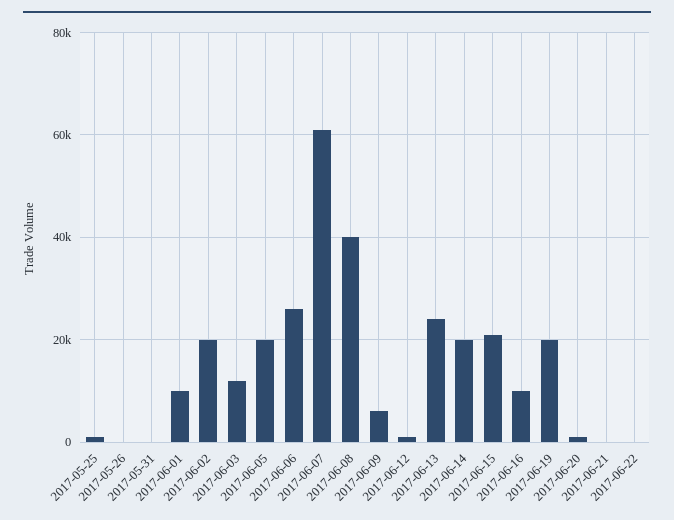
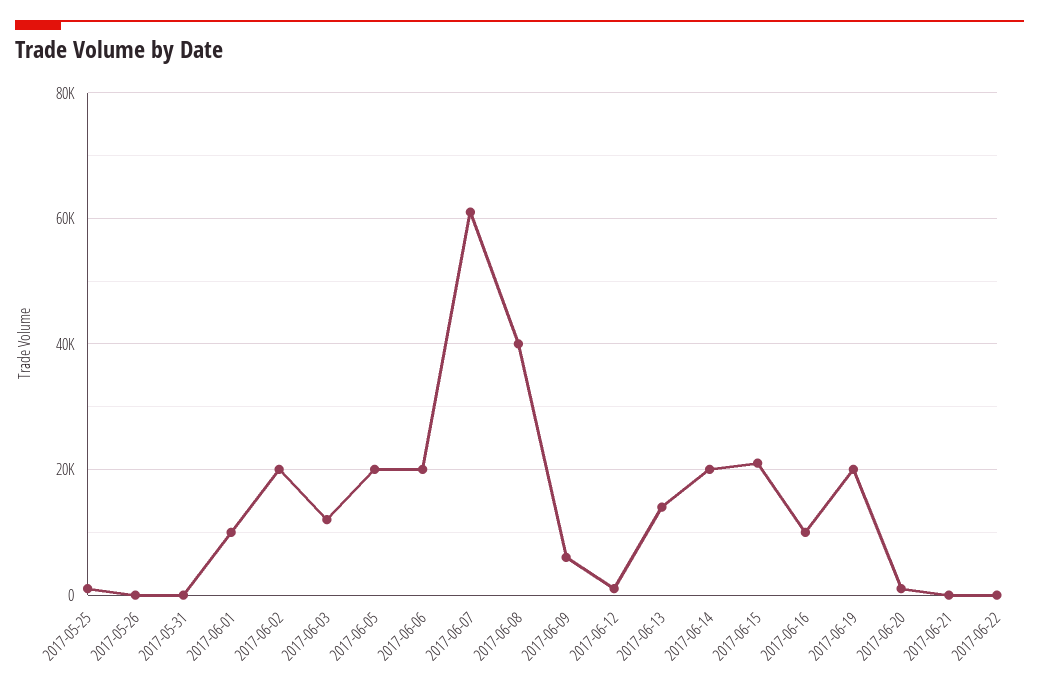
2017-06-06: 26000 -> 20000
2017-06-13: 24000 -> 14000

